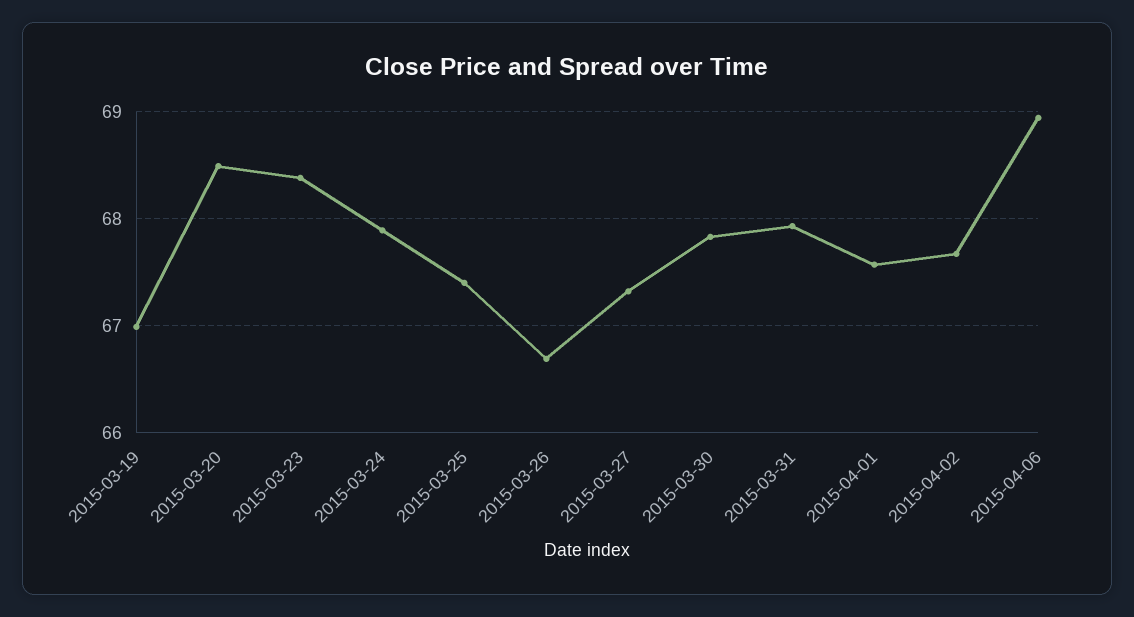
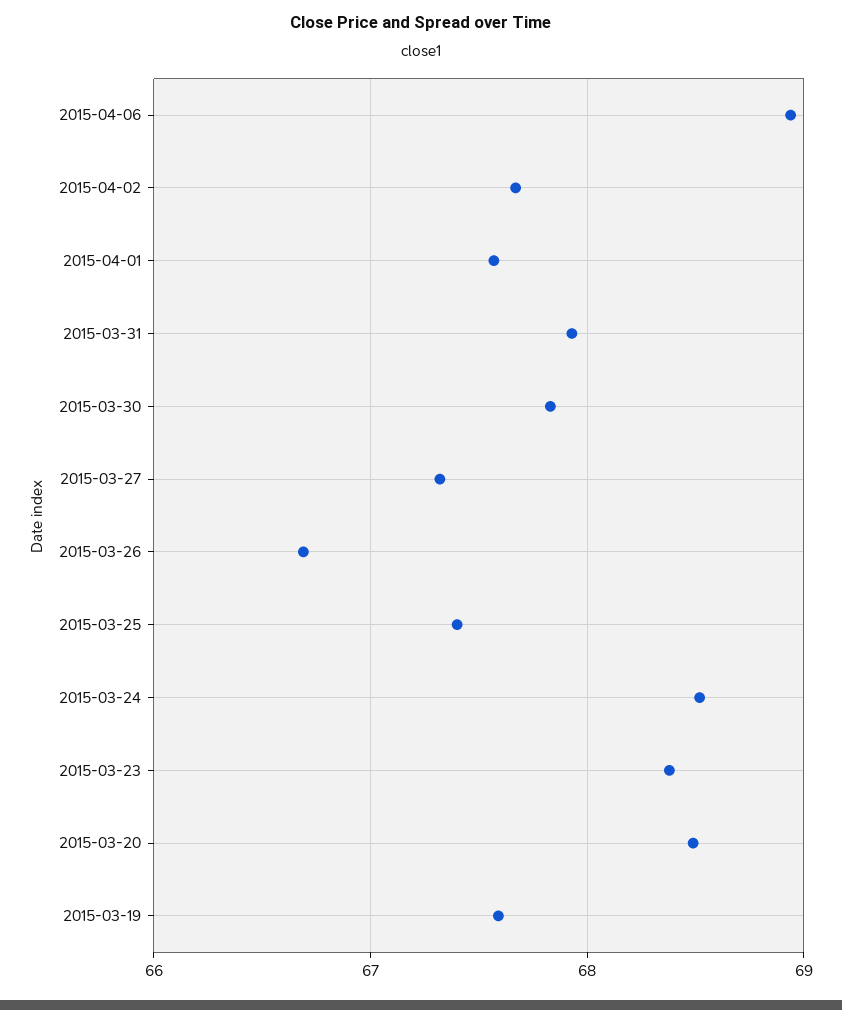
2015-03-19: 67 -> 67.6
2015-03-24: 67.9 -> 68.5

